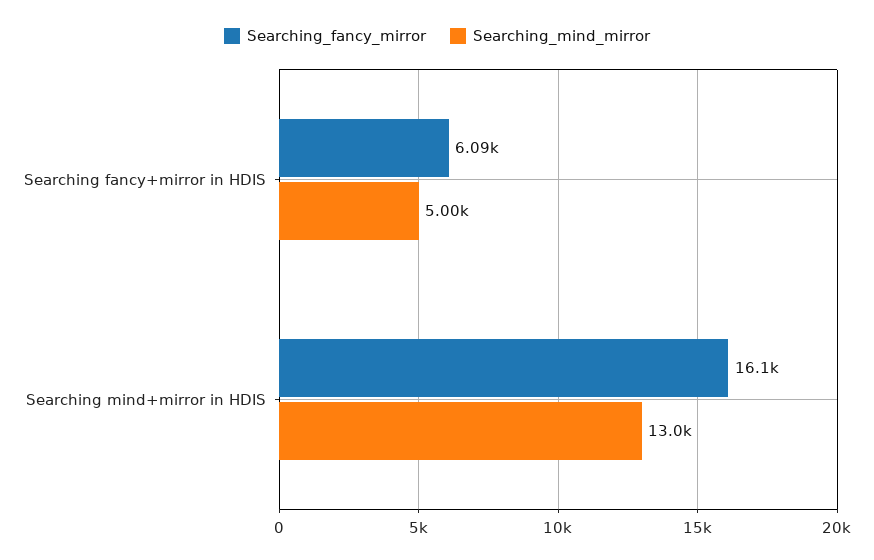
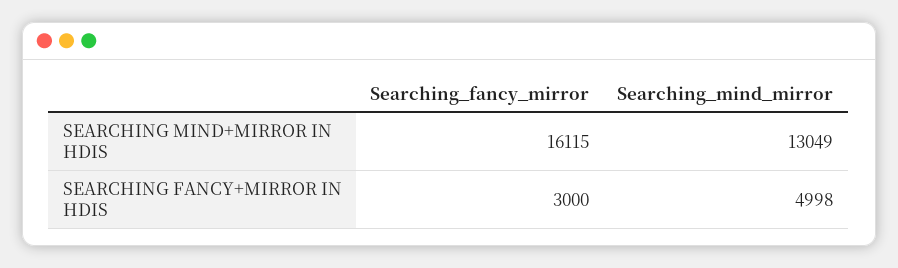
Searching_fancy_mirror, Searching fancy+mirror in HDIS: 6090 -> 3000

